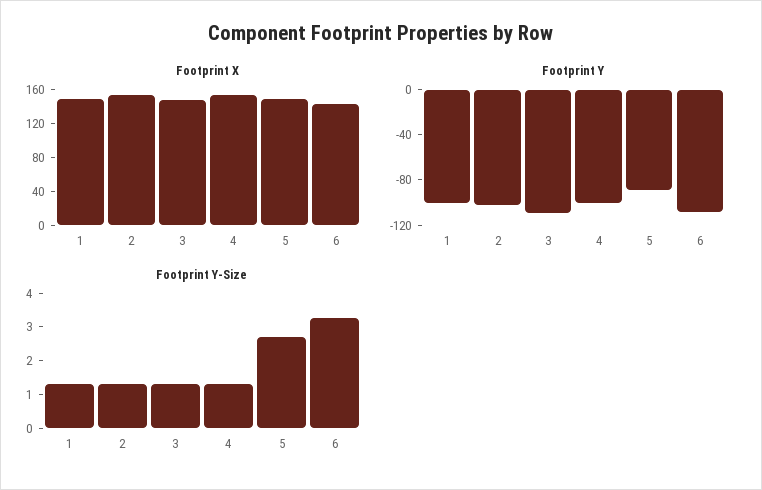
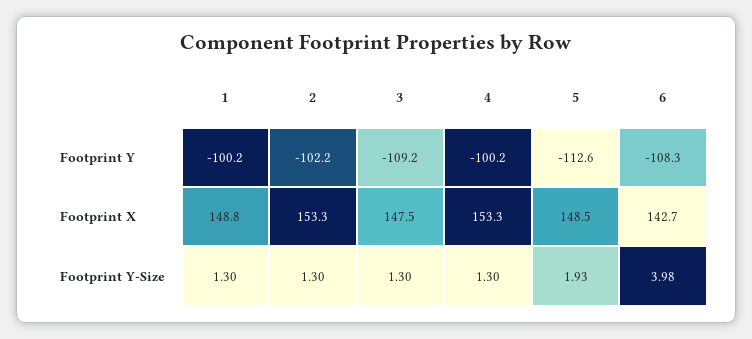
Footprint Y, 5: -90 -> -112.6
Footprint Y-Size, 5: 2.75 -> 1.93
Footprint Y-Size, 6: 3.25 -> 3.98

